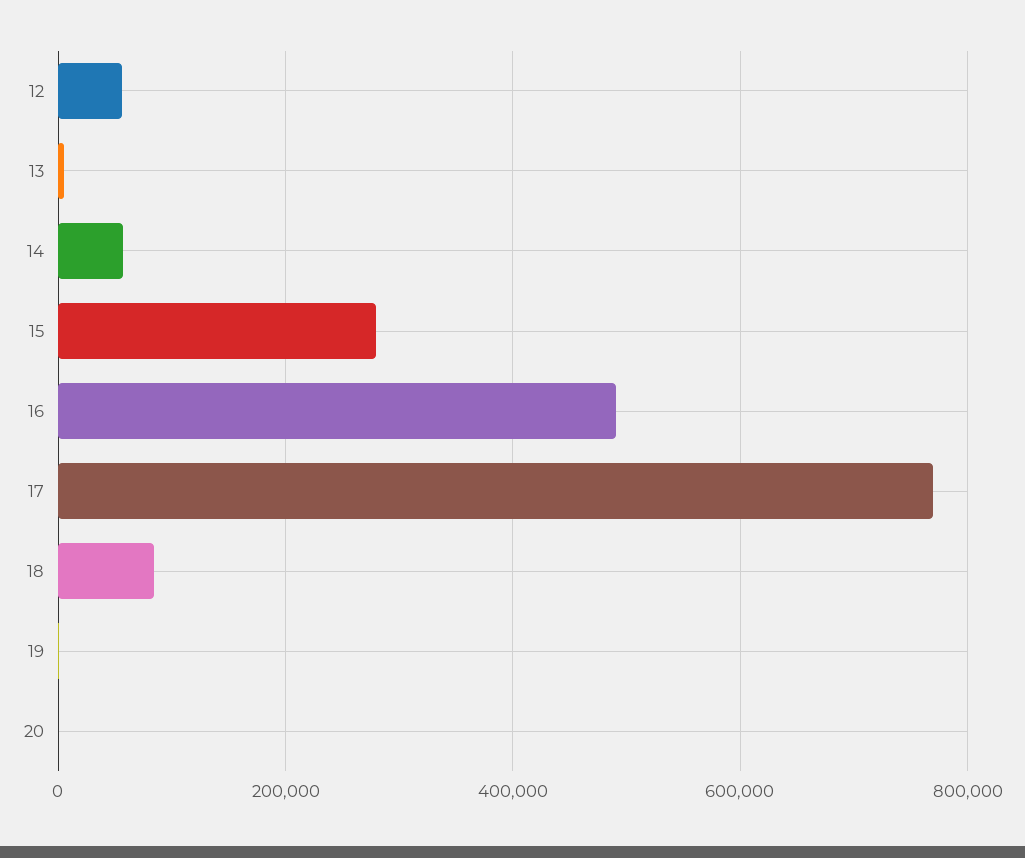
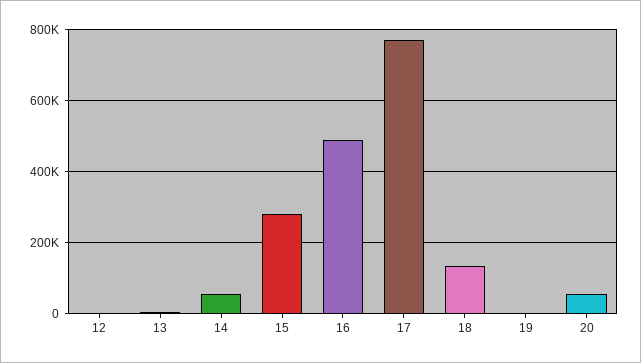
12: 60000 -> 0
18: 80000 -> 140000
20: 0 -> 60000

